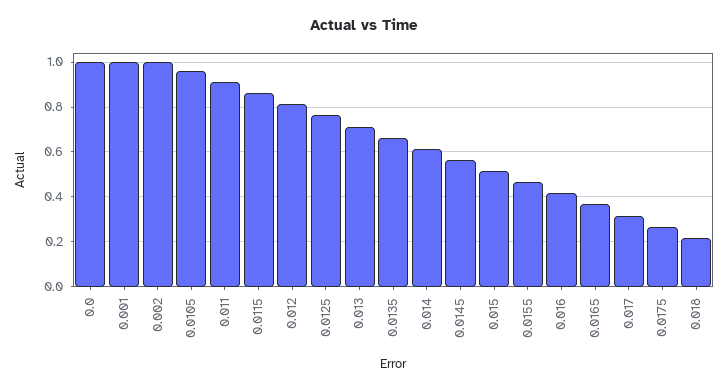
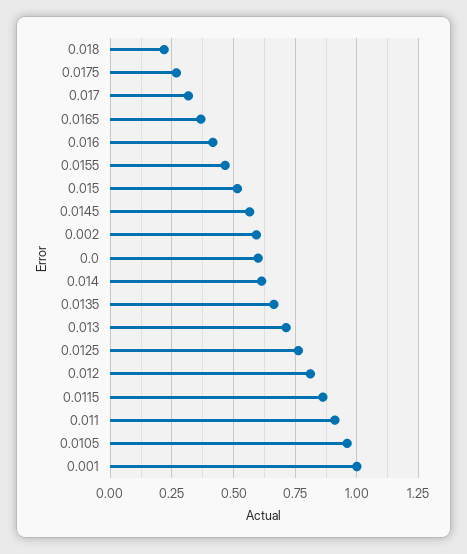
0.0: 1 -> 0.6
0.002: 1 -> 0.6

